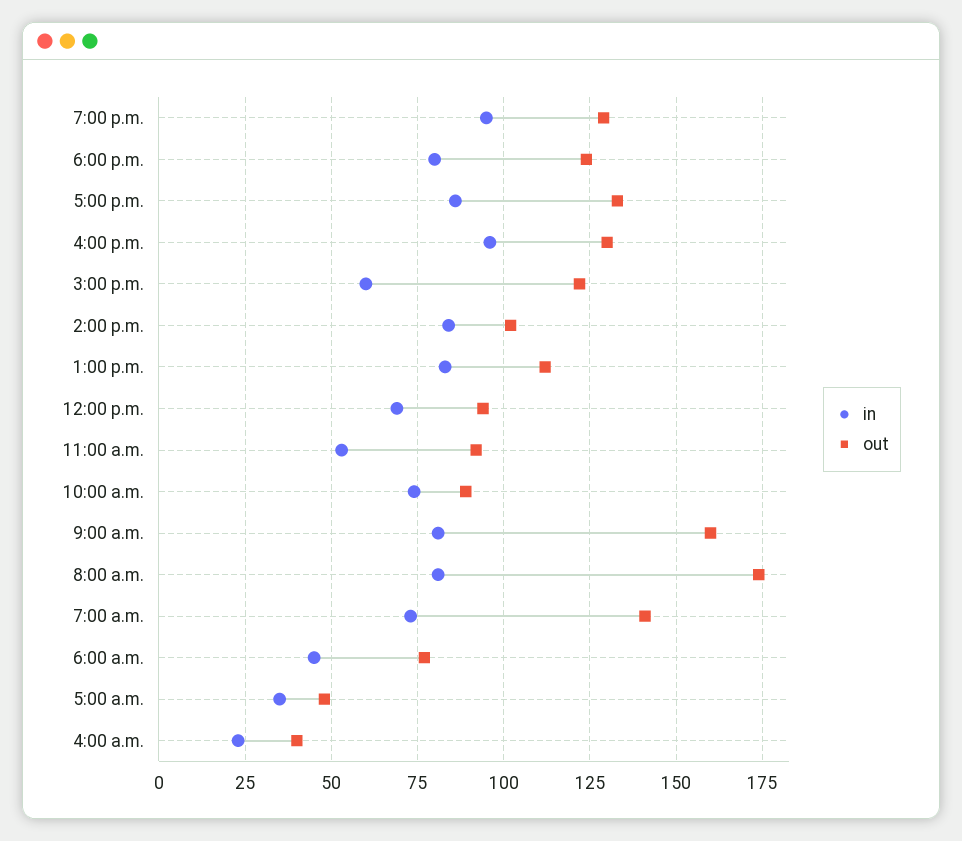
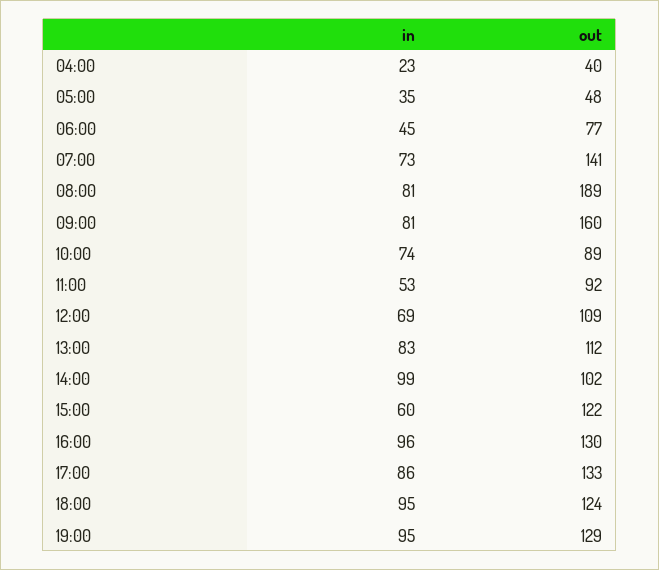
in, 6:00 p.m.: 80 -> 95
in, 2:00 p.m.: 85 -> 99
out, 12:00 p.m.: 95 -> 109
out, 8:00 a.m.: 175 -> 189

